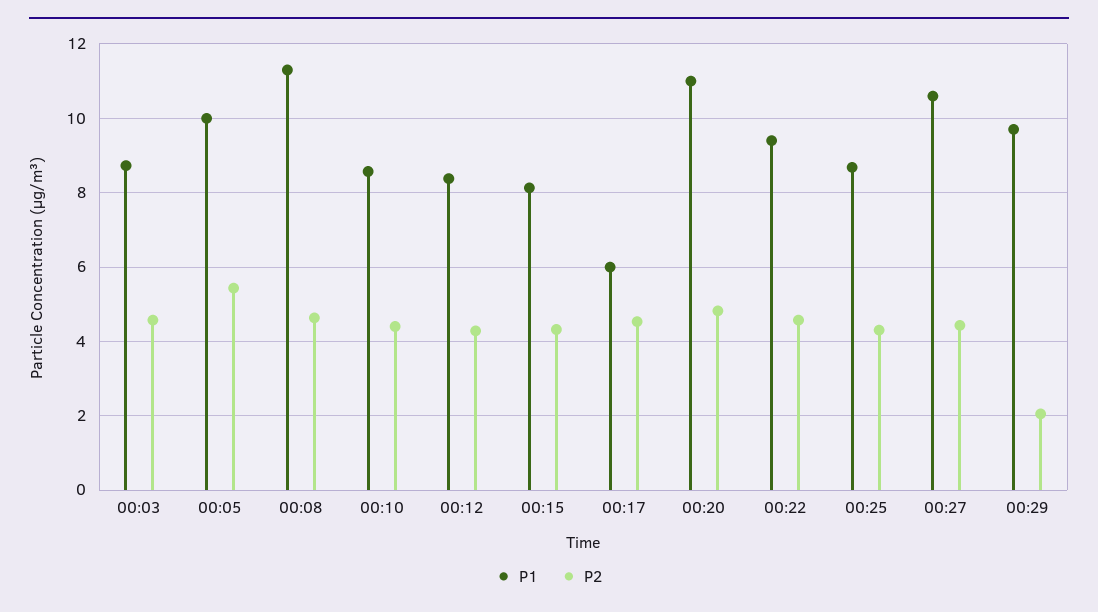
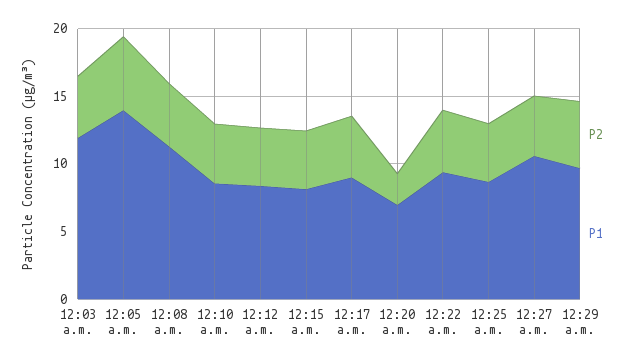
P1, 00:03: 8.8 -> 12
P1, 00:05: 10 -> 14
P1, 00:17: 6 -> 9
P1, 00:20: 11 -> 7
P2, 00:20: 4.8 -> 2
P2, 00:29: 2 -> 5

